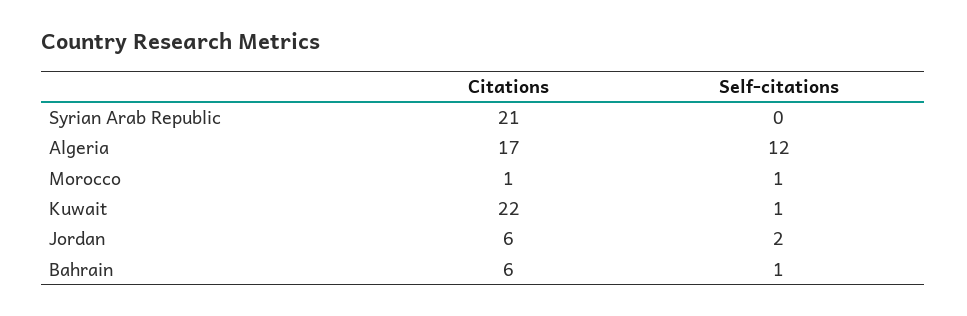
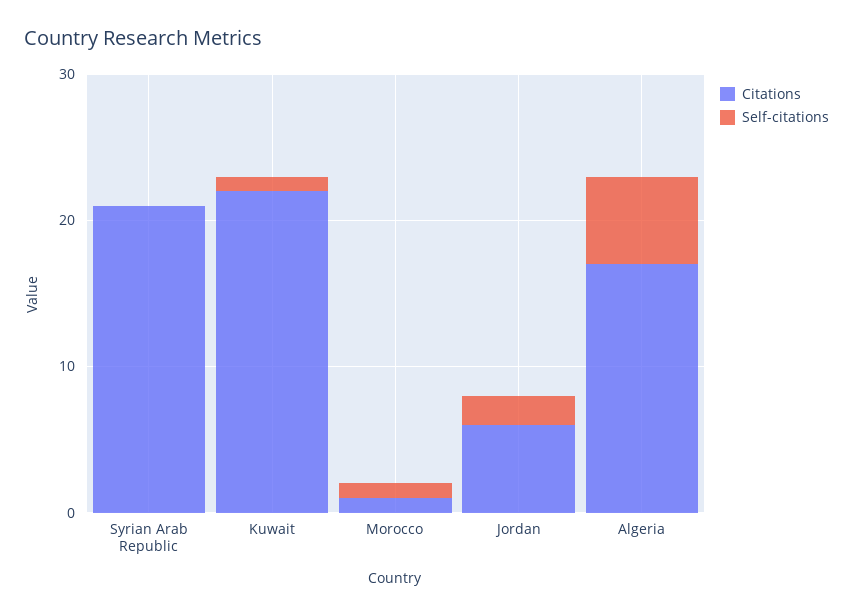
Self-citations, Algeria: 12 -> 6
Citations, Bahrain: 6 -> none
Self-citations, Bahrain: 1 -> none

